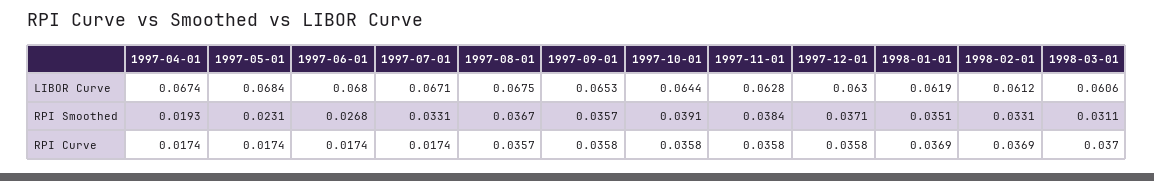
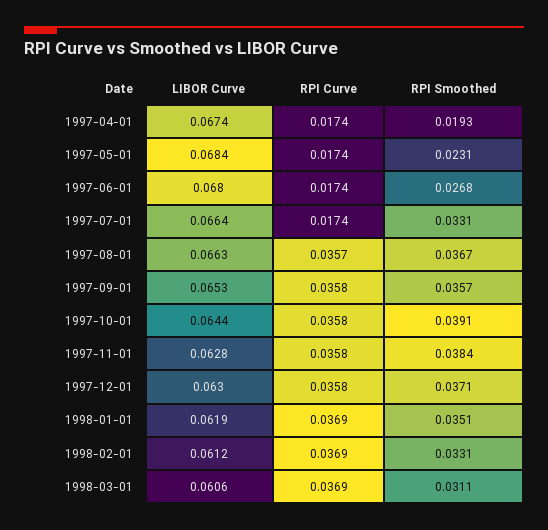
1997-07-01, LIBOR Curve: 0.0671 -> 0.0664
1997-08-01, LIBOR Curve: 0.0675 -> 0.0663
1998-03-01, RPI Curve: 0.037 -> 0.0369

